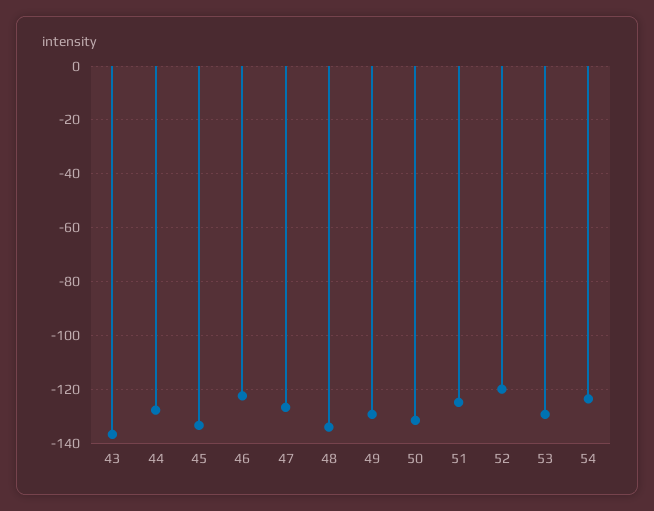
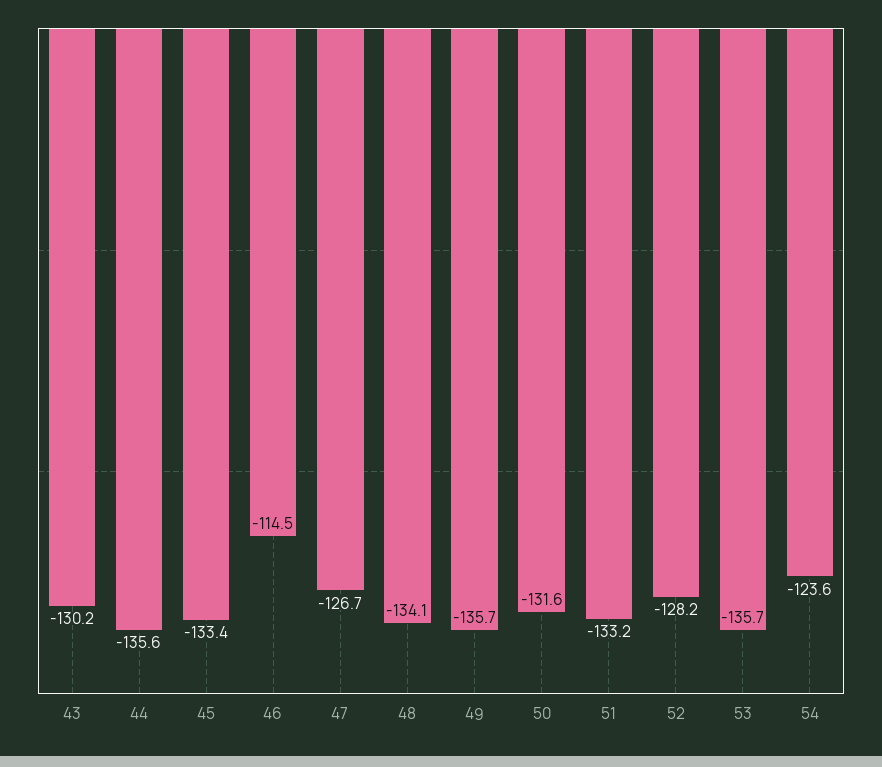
43: -137.5 -> -130.2
44: -127.5 -> -135.6
46: -122.5 -> -114.5
49: -130 -> -135.7
51: -125 -> -133.2
52: -120 -> -128.2
53: -130 -> -135.7

